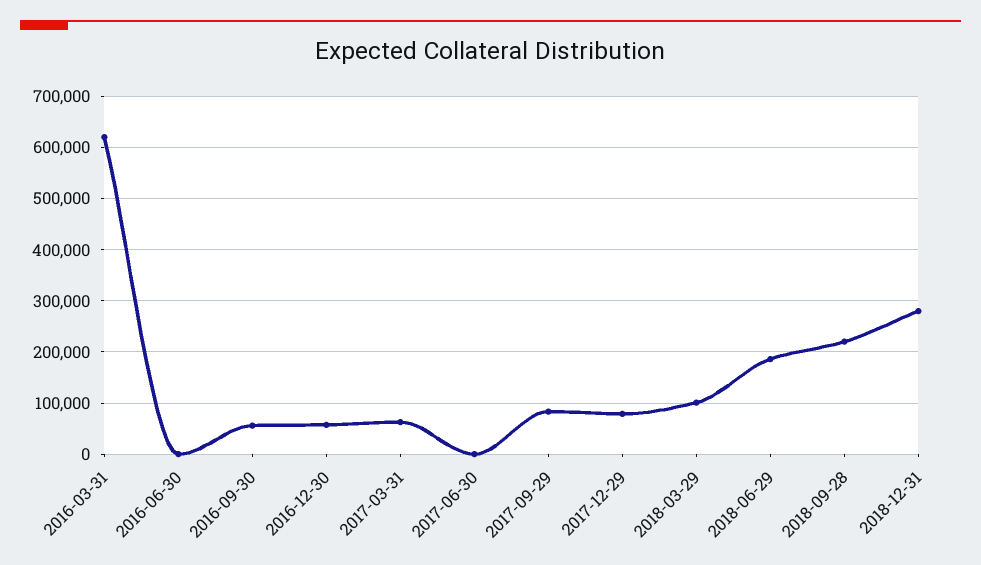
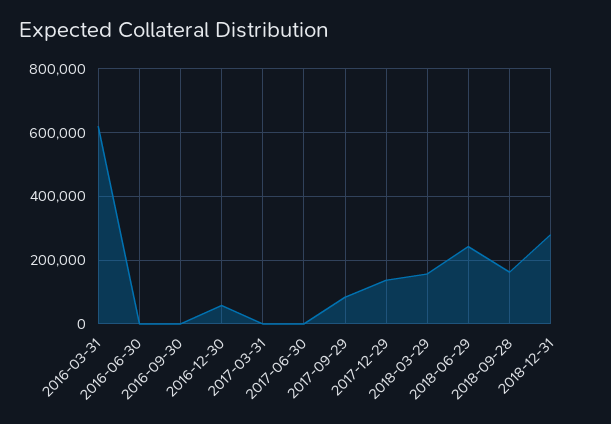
2016-09-30: 60000 -> 0
2017-03-31: 60000 -> 0
2017-12-29: 80000 -> 140000
2018-03-29: 100000 -> 160000
2018-06-29: 180000 -> 240000
2018-09-28: 220000 -> 160000

